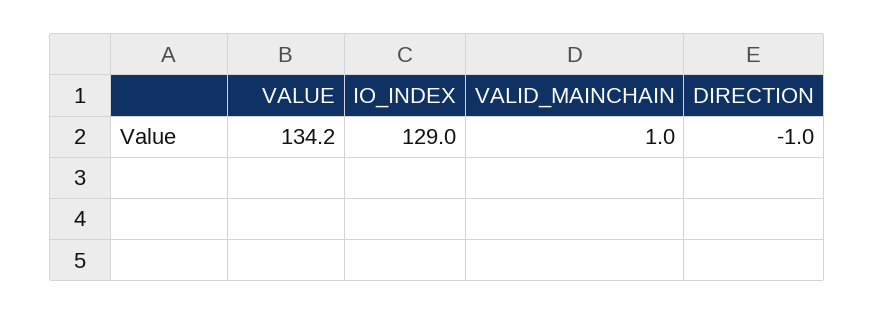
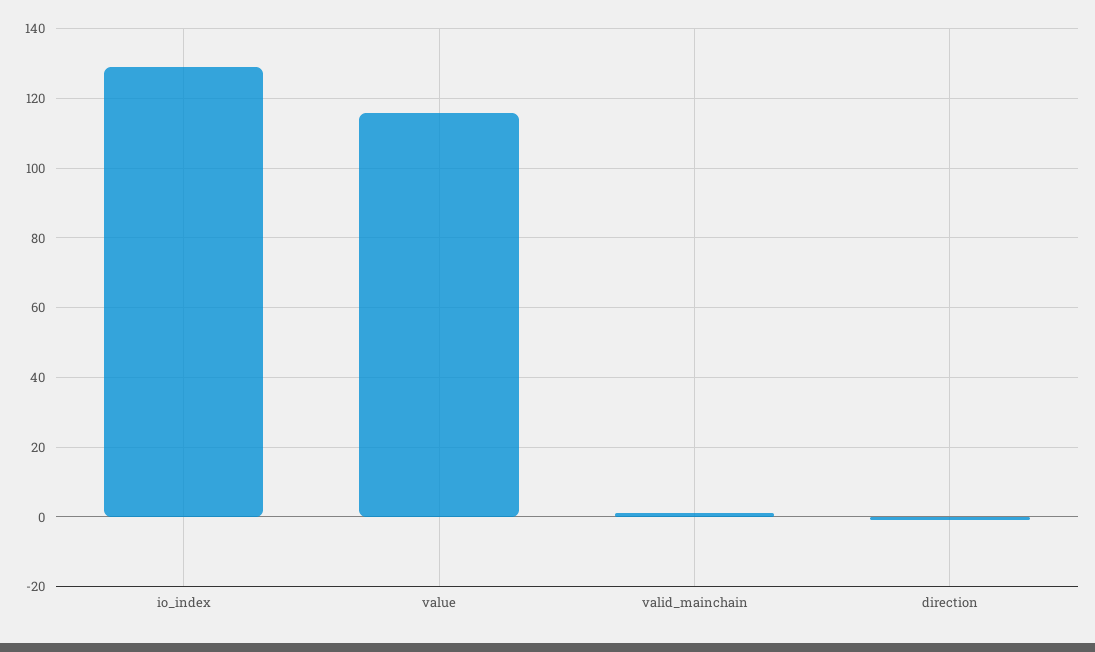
VALUE: 134.2 -> 116

